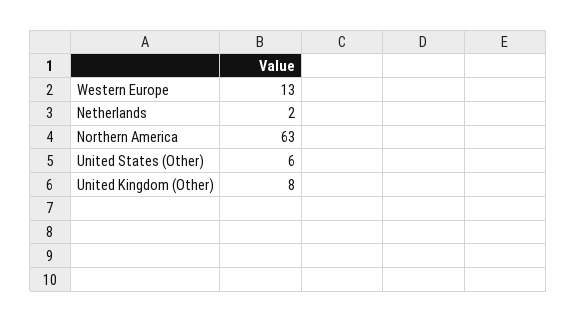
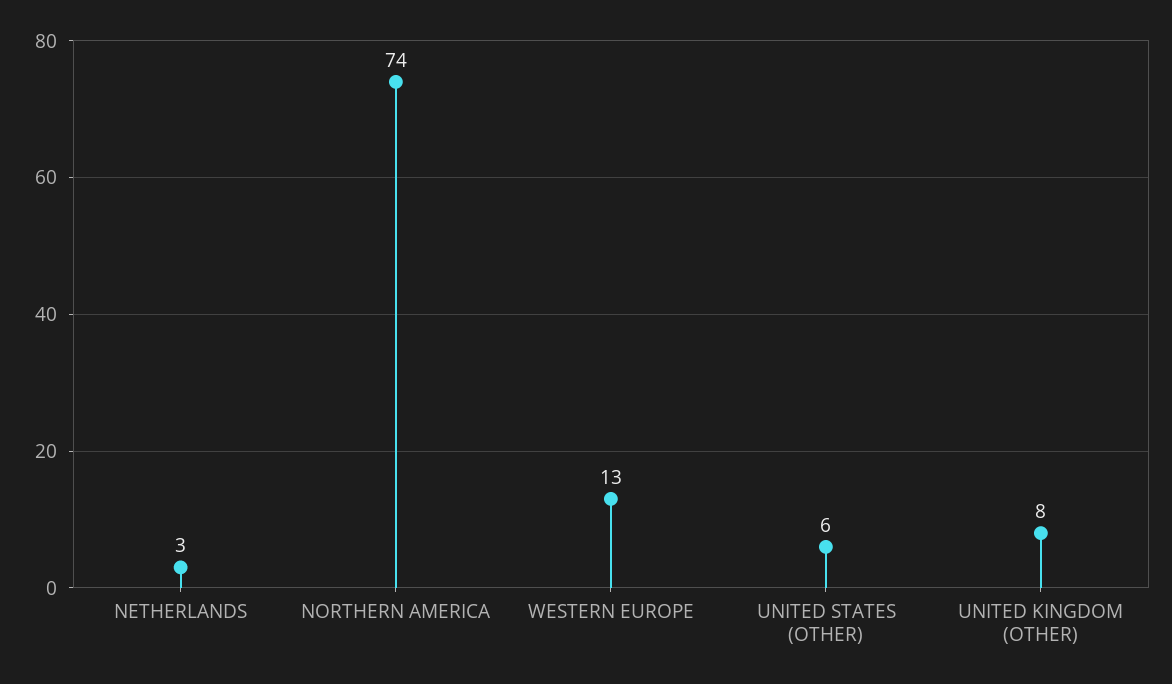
Netherlands: 2 -> 3
Northern America: 63 -> 74

